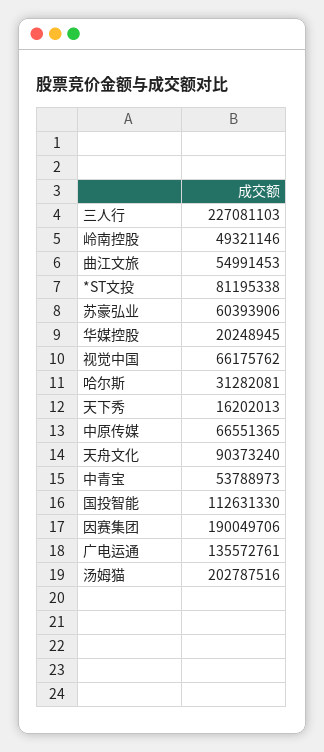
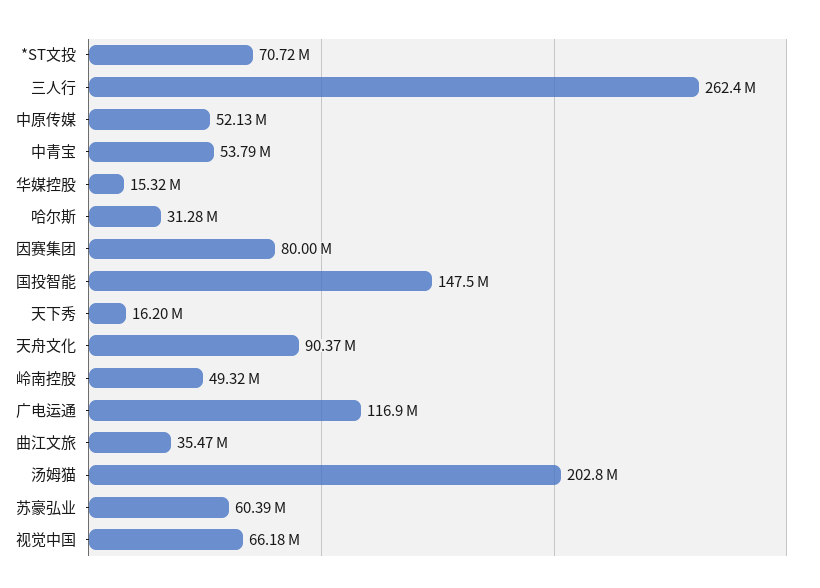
三人行: 227081103 -> 262400000
曲江文旅: 54991453 -> 35470000
*ST文投: 81195338 -> 70720000
华媒控股: 20248945 -> 15320000
中原传媒: 66551365 -> 52130000
国投智能: 112631330 -> 147500000
因赛集团: 190049706 -> 80000000
广电运通: 135572761 -> 116900000

